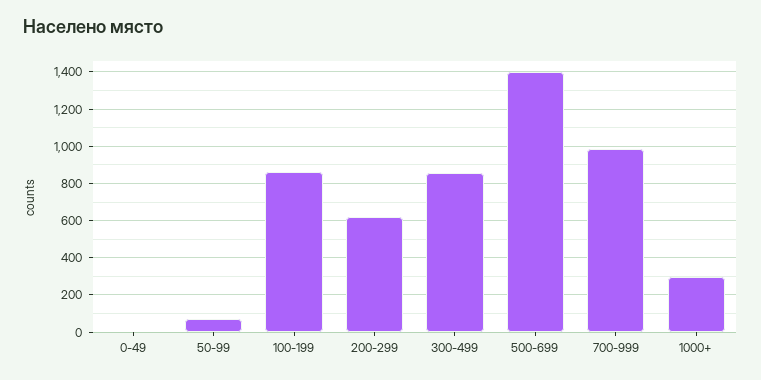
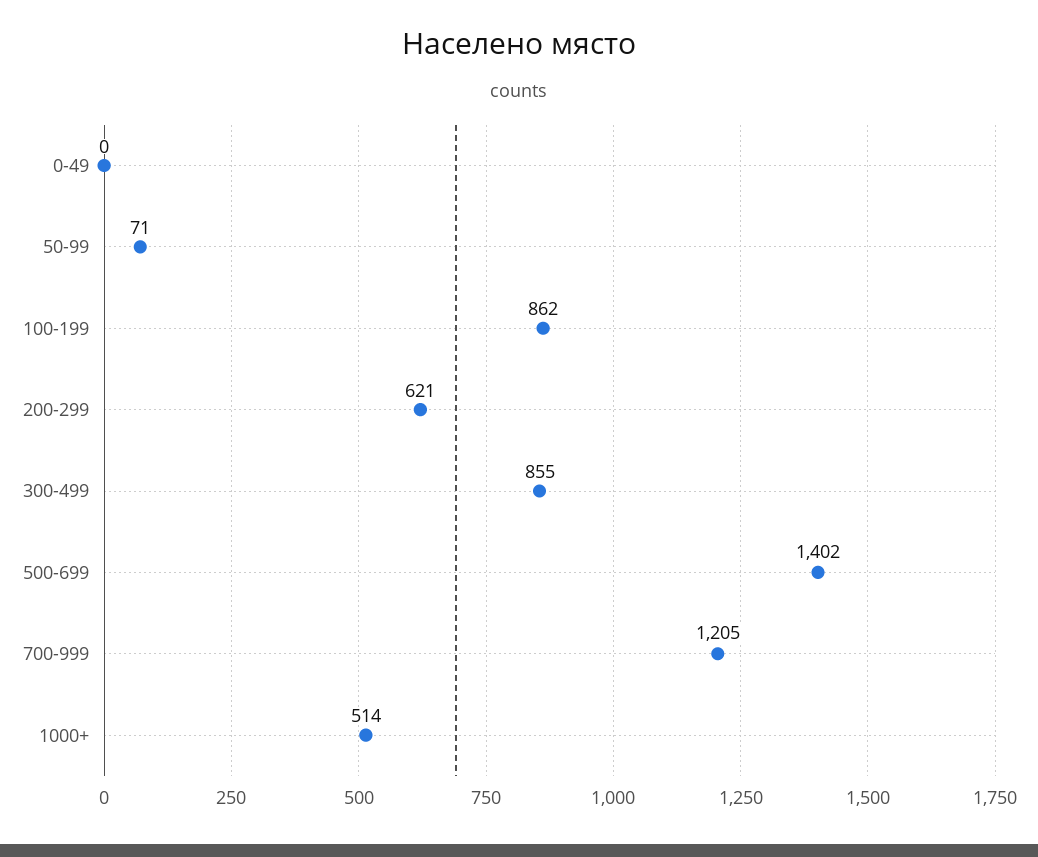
700-999: 1000 -> 1205
1000+: 300 -> 514

